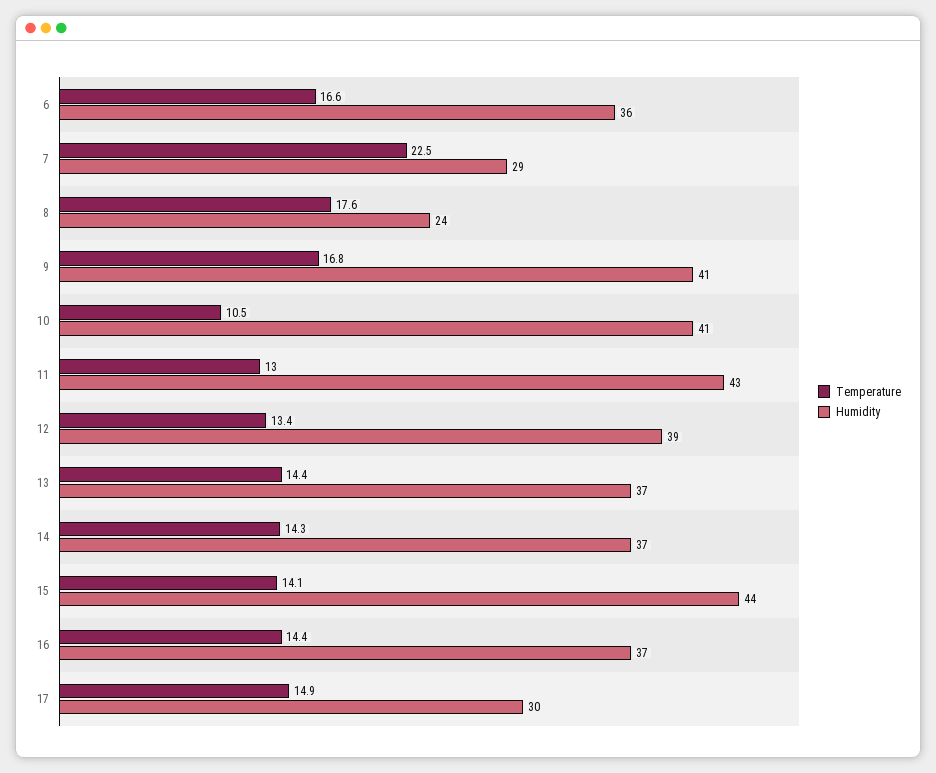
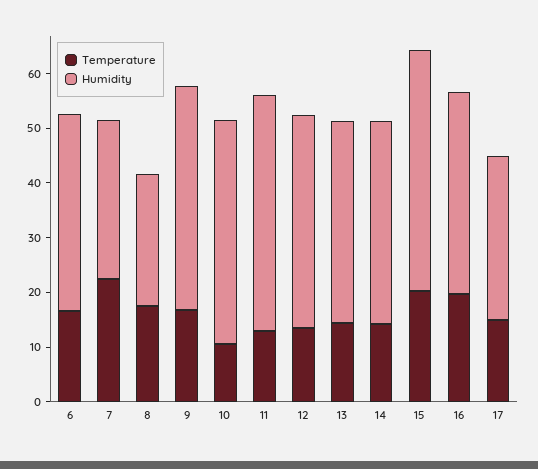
Temperature, 15: 14.1 -> 20
Temperature, 16: 14.4 -> 20

